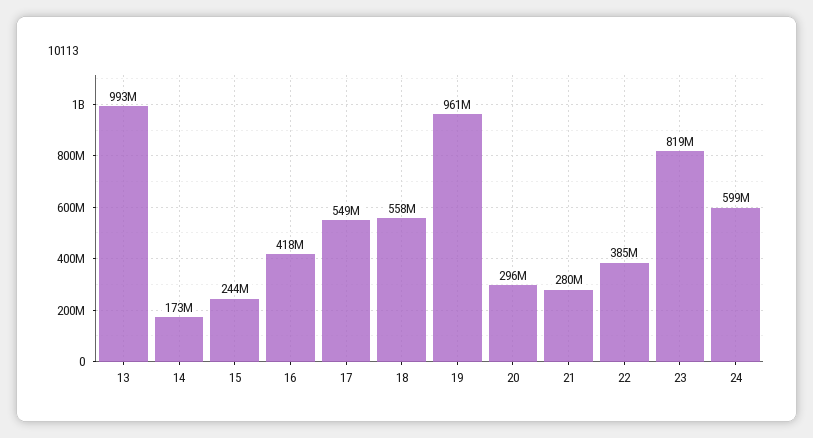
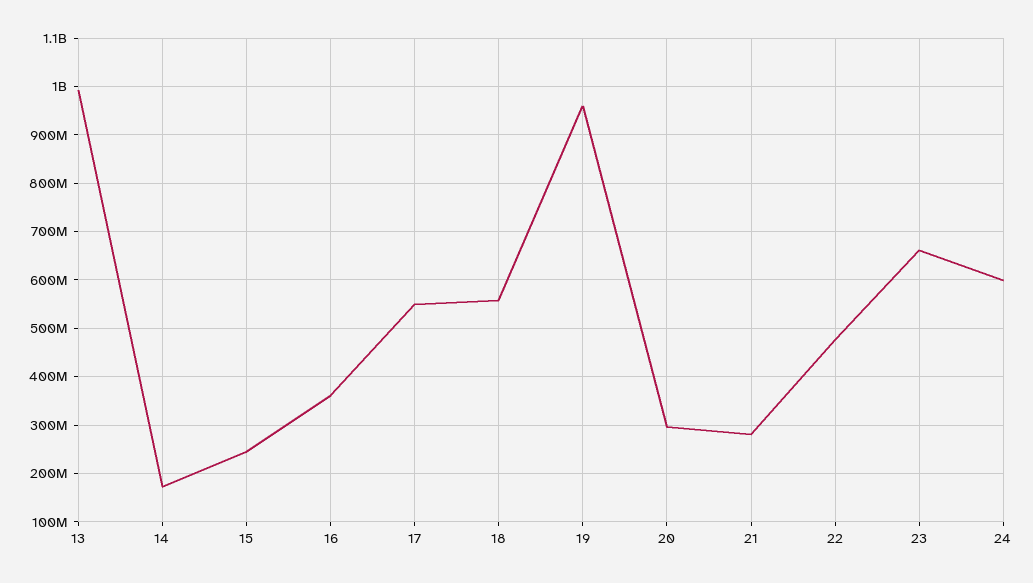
16: 418000000 -> 360000000
22: 385000000 -> 480000000
23: 819000000 -> 660000000

